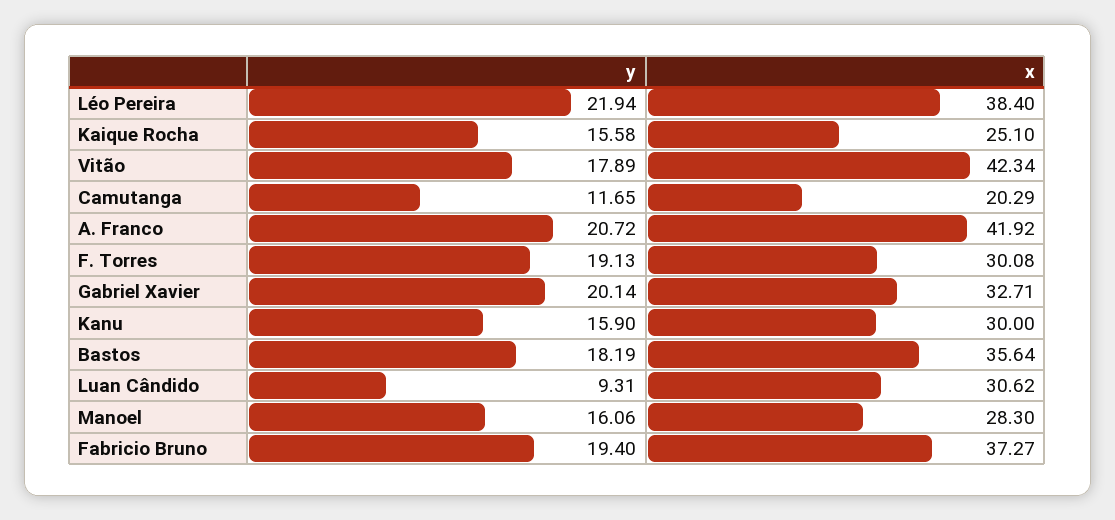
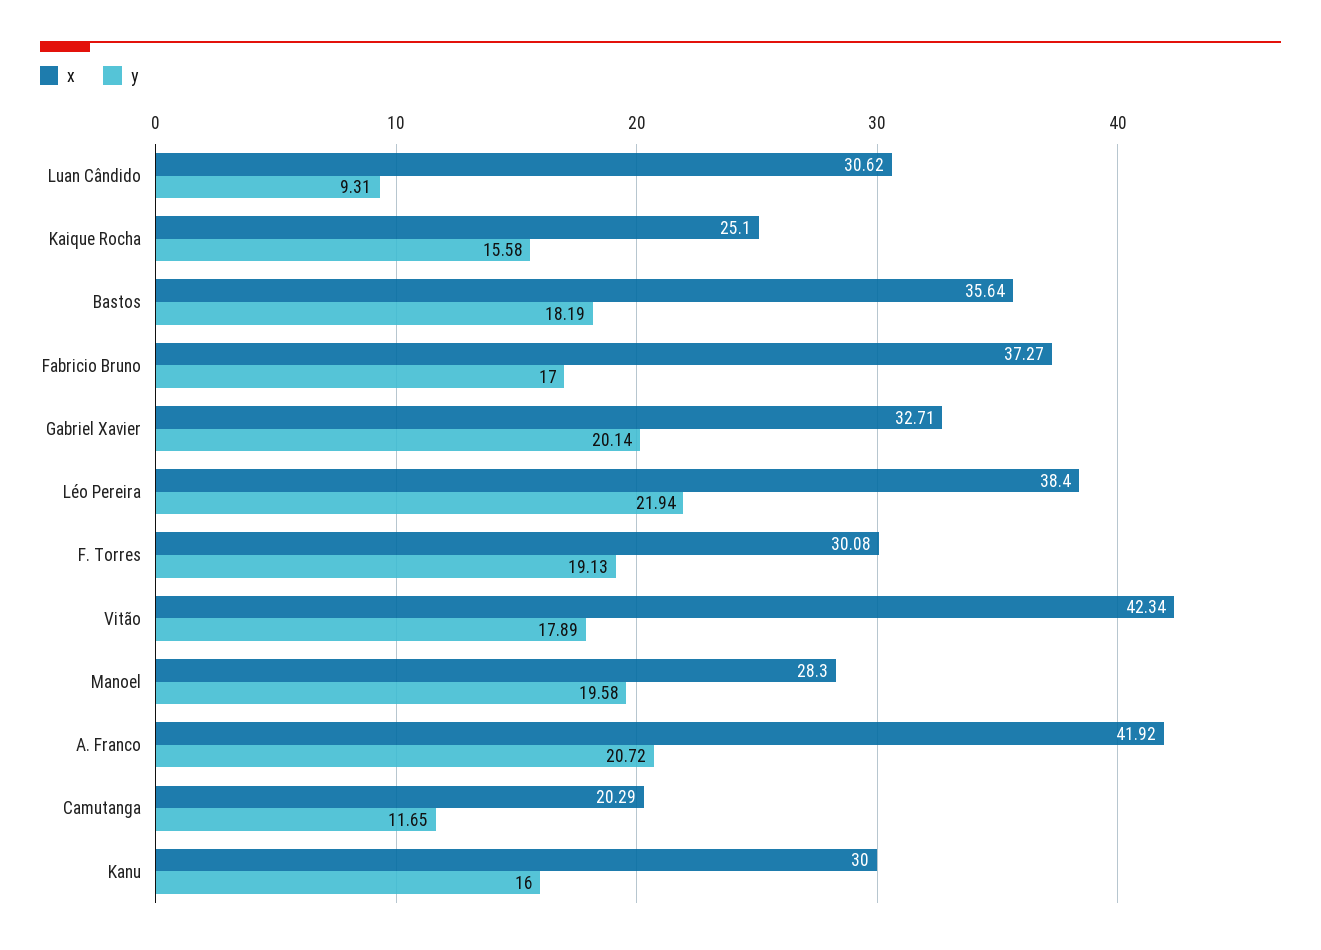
y, Kanu: 15.9 -> 16
y, Manoel: 16.06 -> 19.58
y, Fabricio Bruno: 19.4 -> 17

